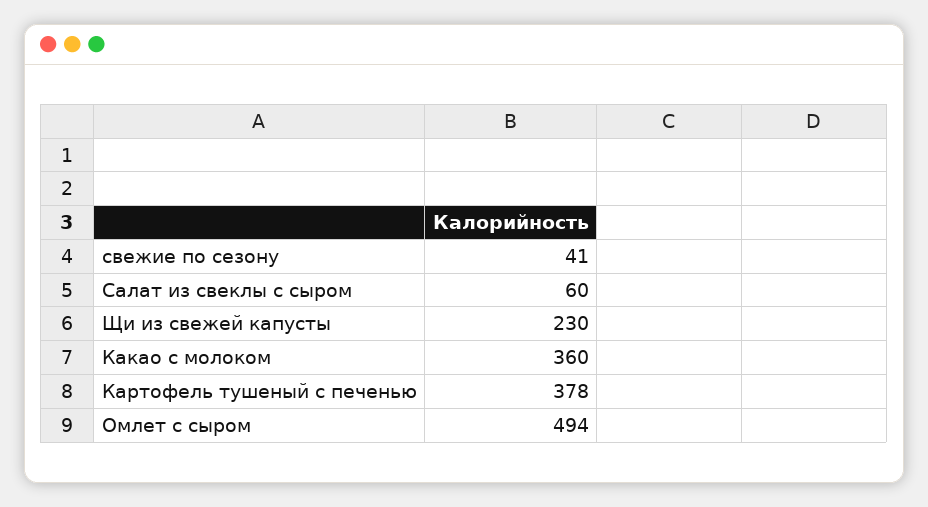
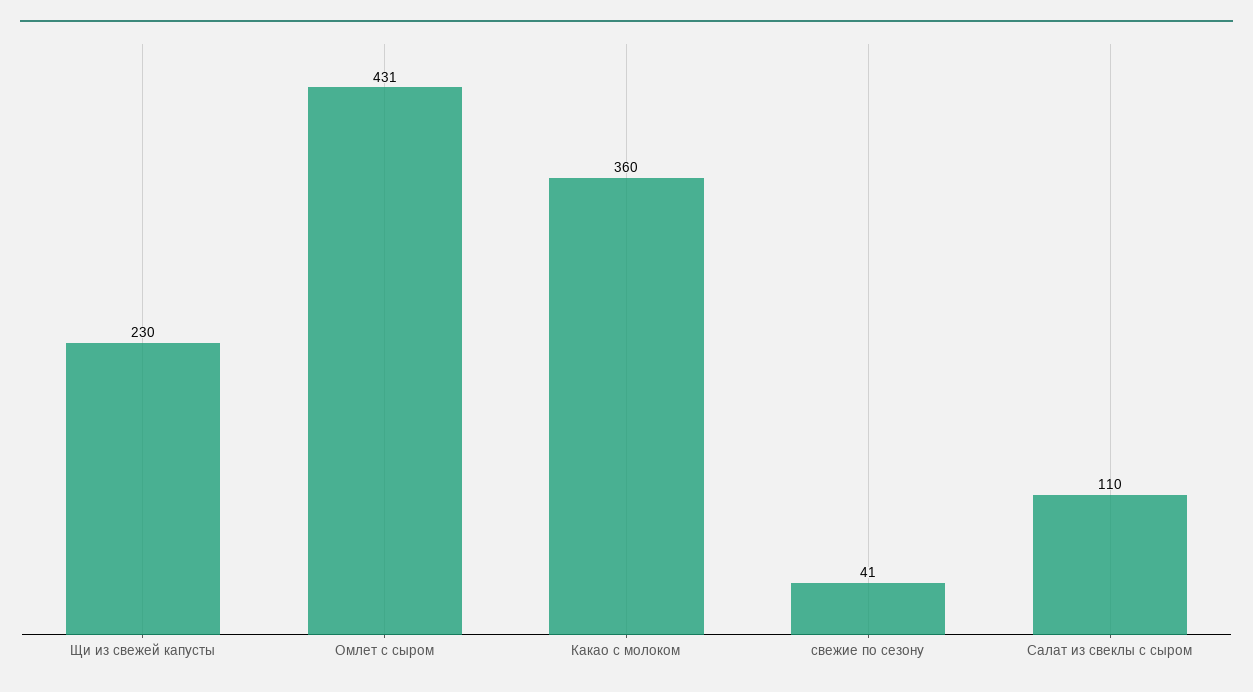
Салат из свеклы с сыром: 60 -> 110
Картофель тушеный с печенью: 378 -> none
Омлет с сыром: 494 -> 431

